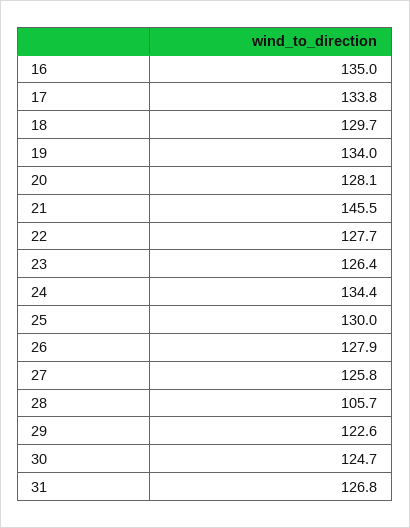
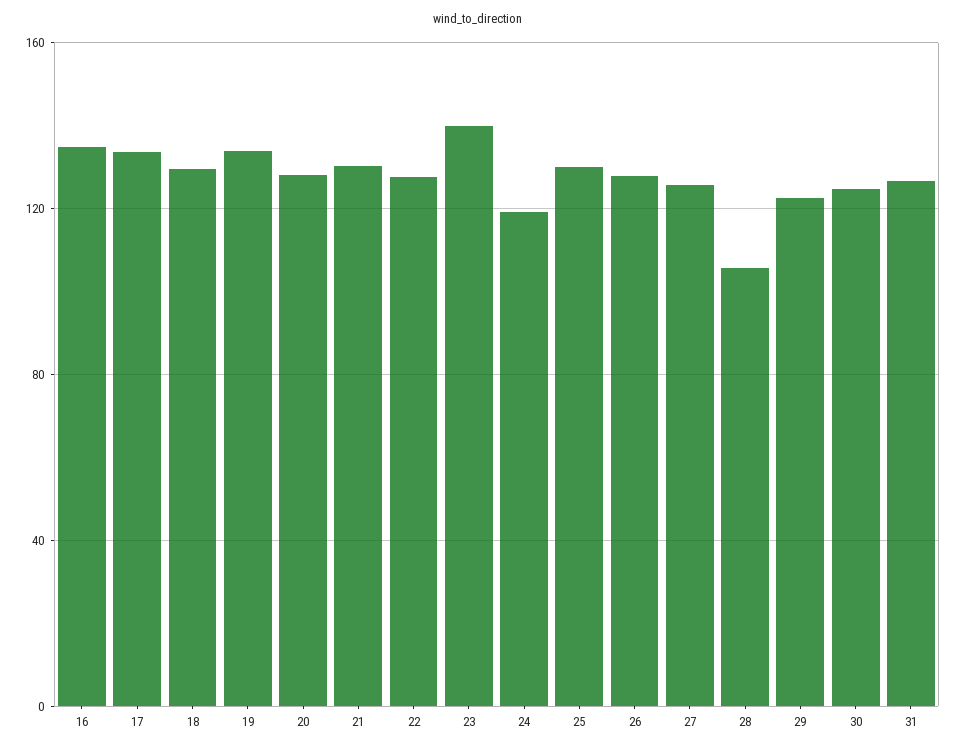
21: 145.5 -> 130
23: 126.4 -> 140
24: 134.4 -> 120

